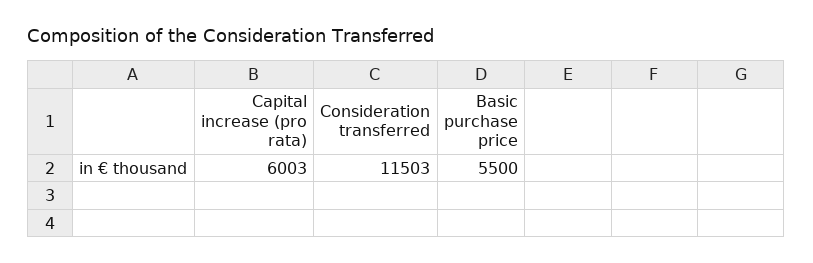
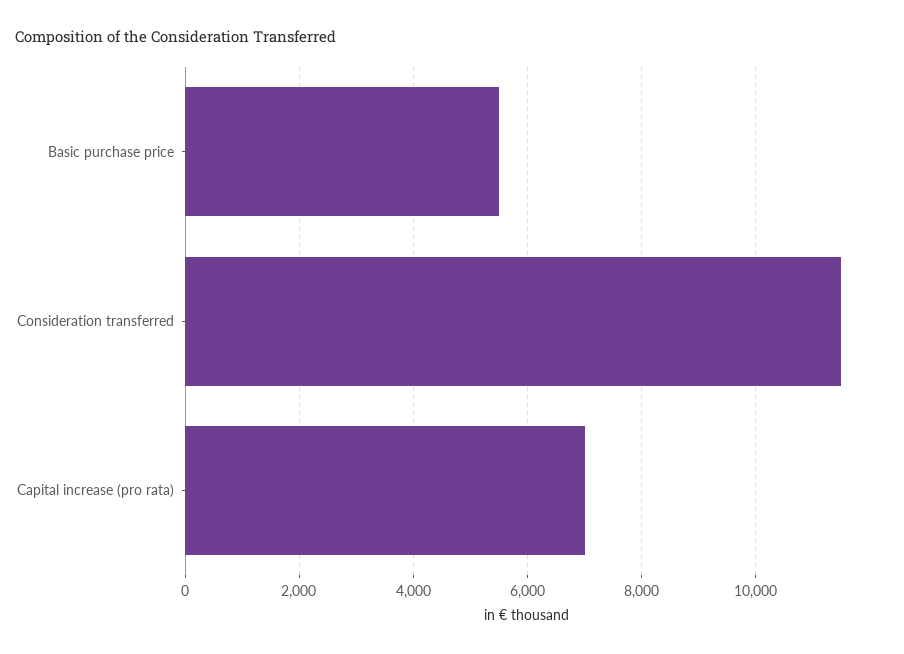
Capital increase (pro rata): 6003 -> 7000

